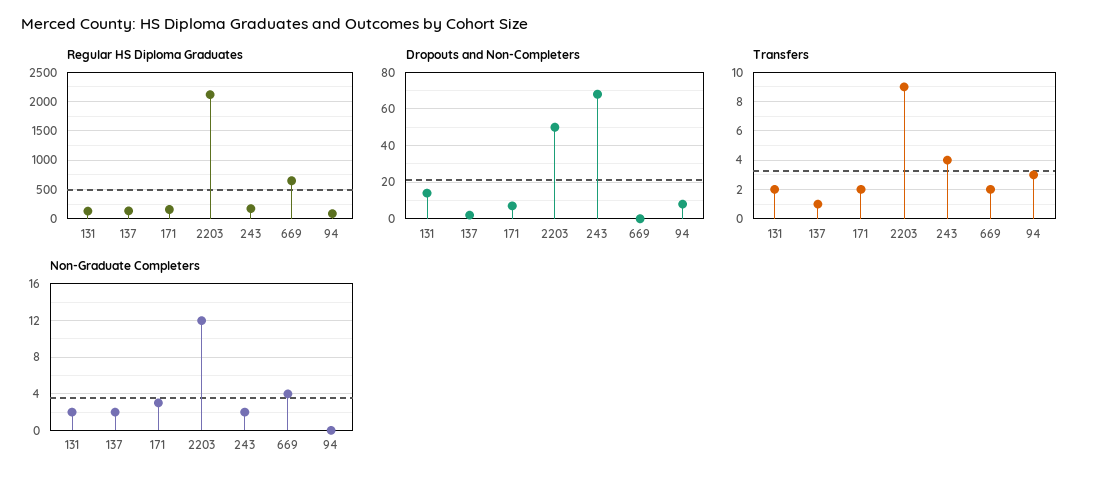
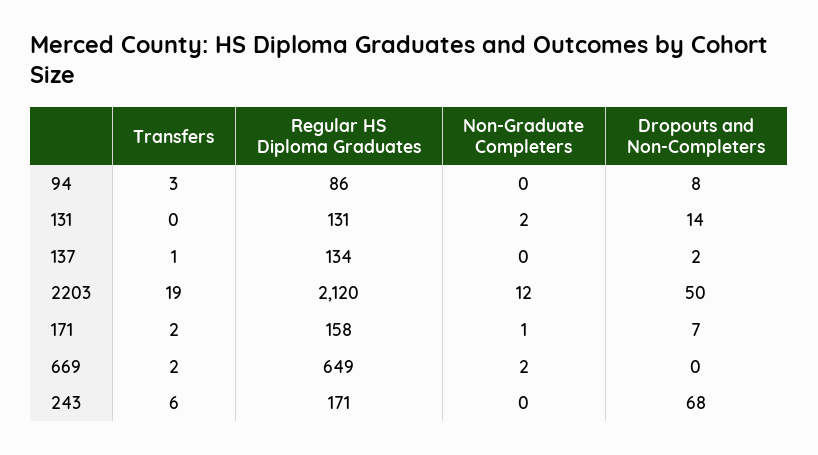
Transfers, 131: 2 -> 0
Transfers, 2203: 9 -> 19
Transfers, 243: 4 -> 6
Non-Graduate Completers, 137: 2 -> 0
Non-Graduate Completers, 171: 3 -> 1
Non-Graduate Completers, 243: 2 -> 0
Non-Graduate Completers, 669: 4 -> 2

